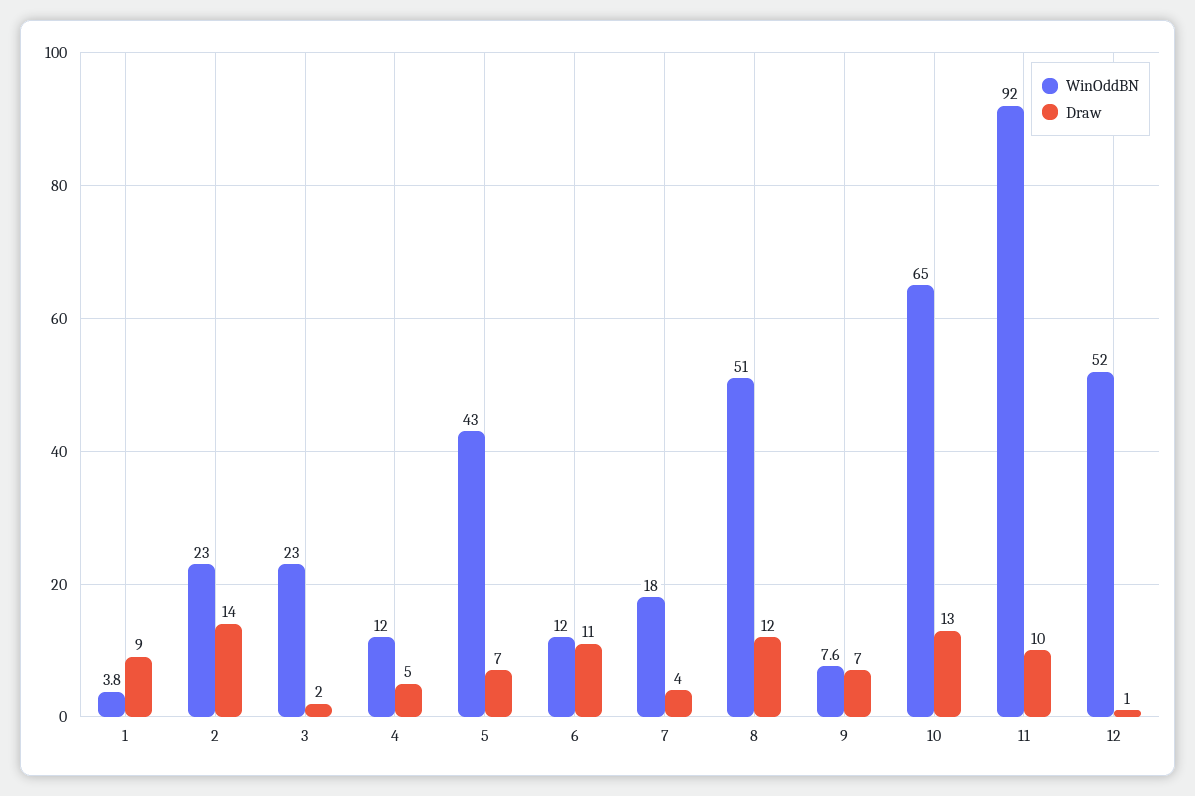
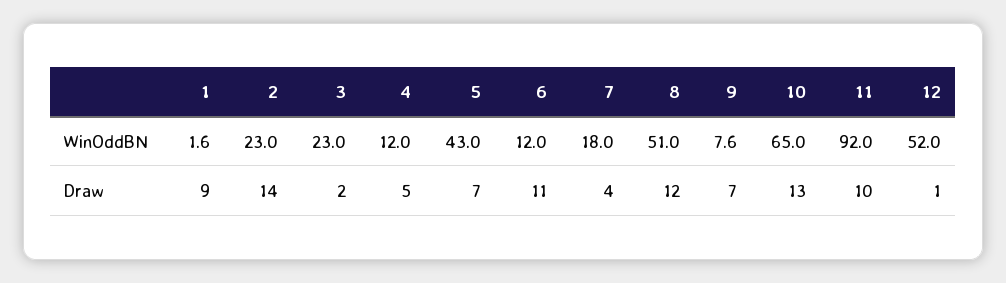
WinOddBN, 1: 3.8 -> 1.6

